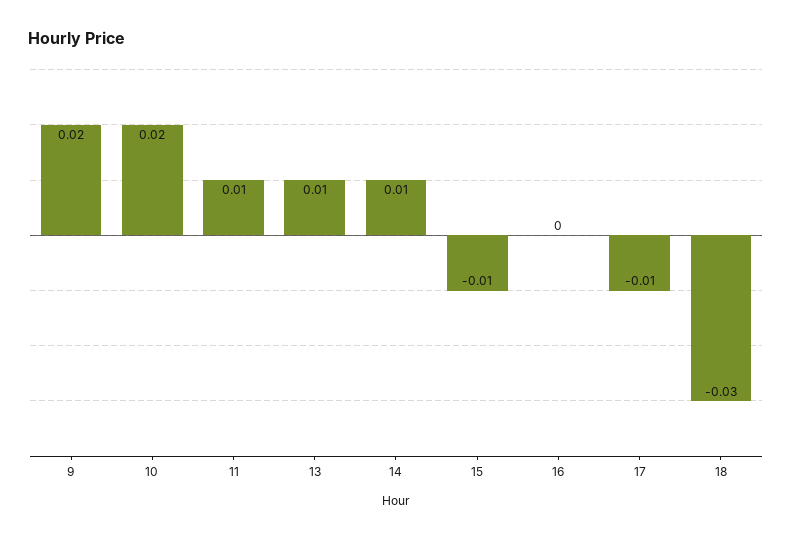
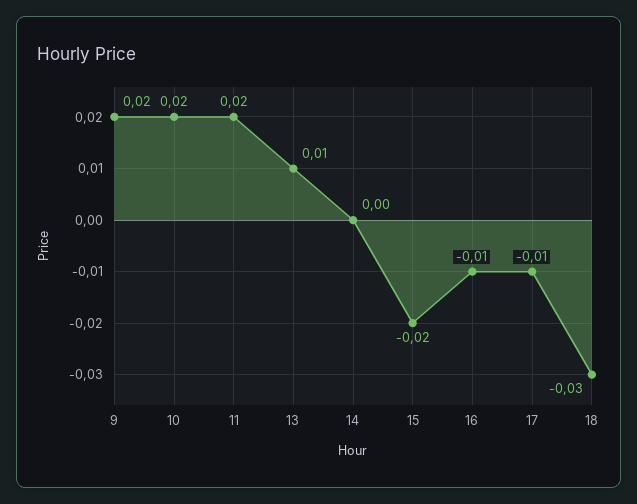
11: 0.01 -> 0.02
14: 0.01 -> 0
15: -0.01 -> -0.02
16: 0 -> -0.01

